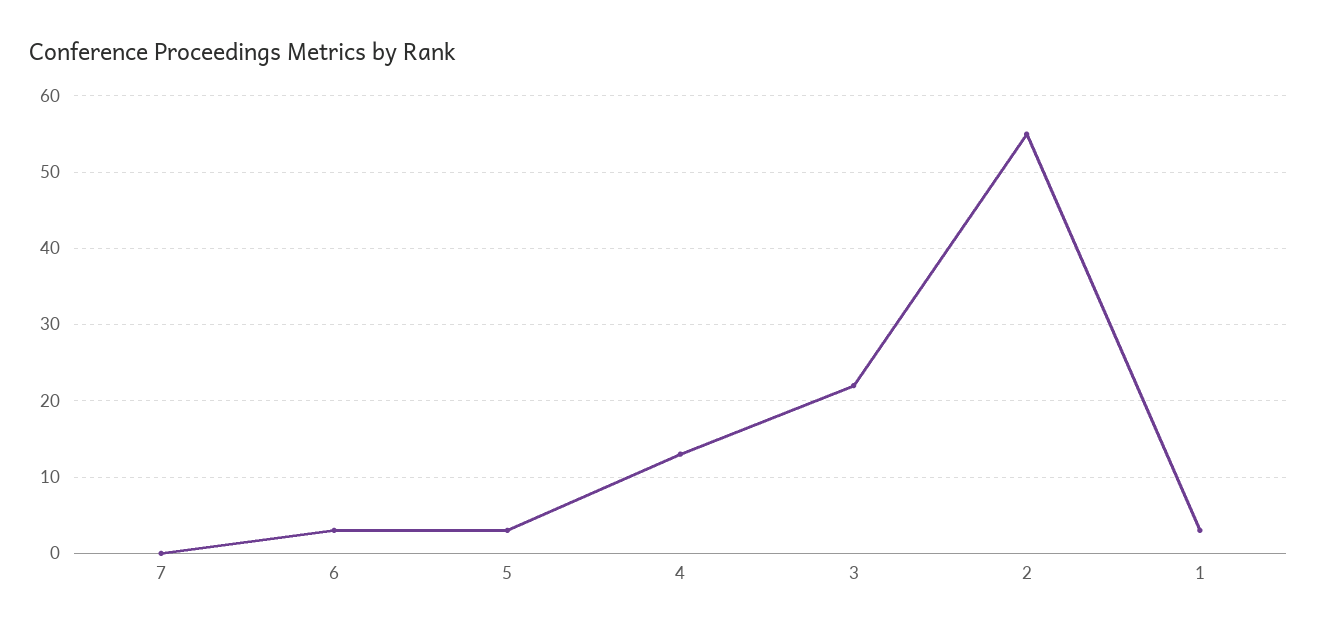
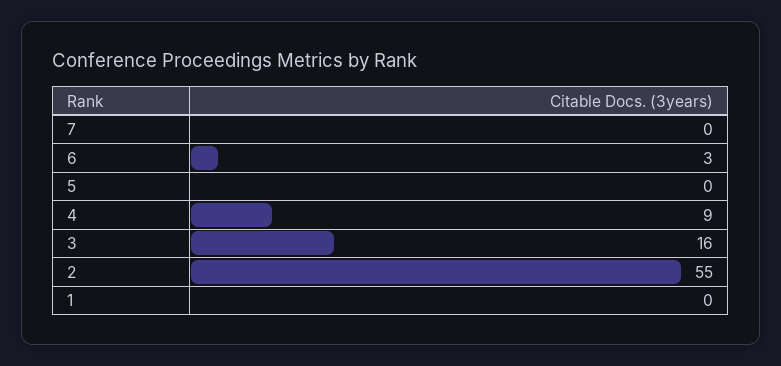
5: 3 -> 0
4: 13 -> 9
3: 22 -> 16
1: 3 -> 0

